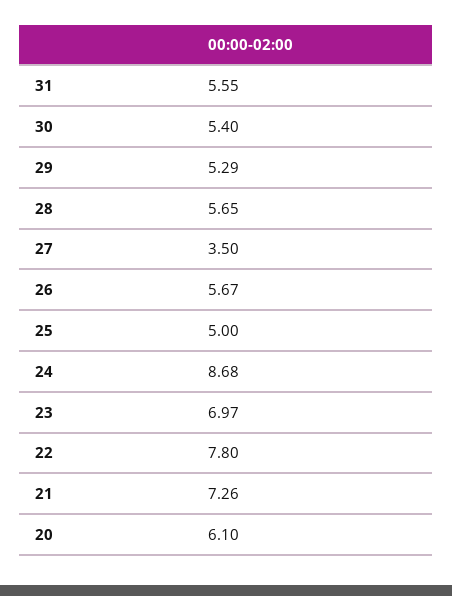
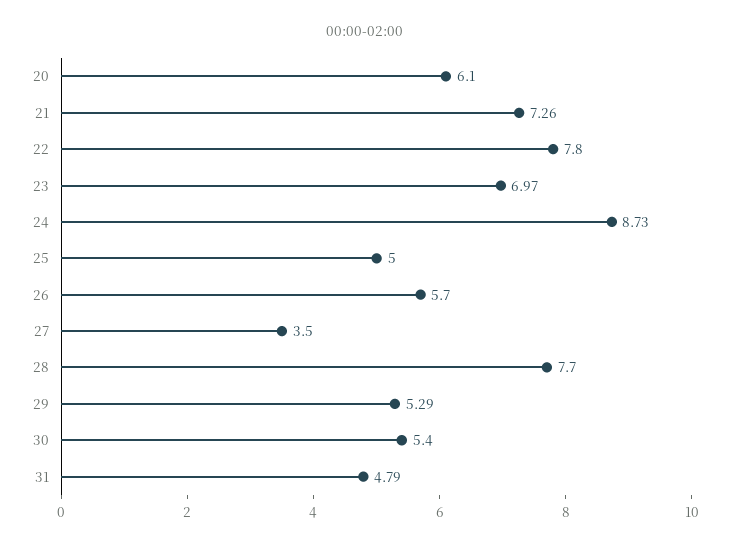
31: 5.55 -> 4.79
28: 5.65 -> 7.7
26: 5.67 -> 5.7
24: 8.68 -> 8.73

